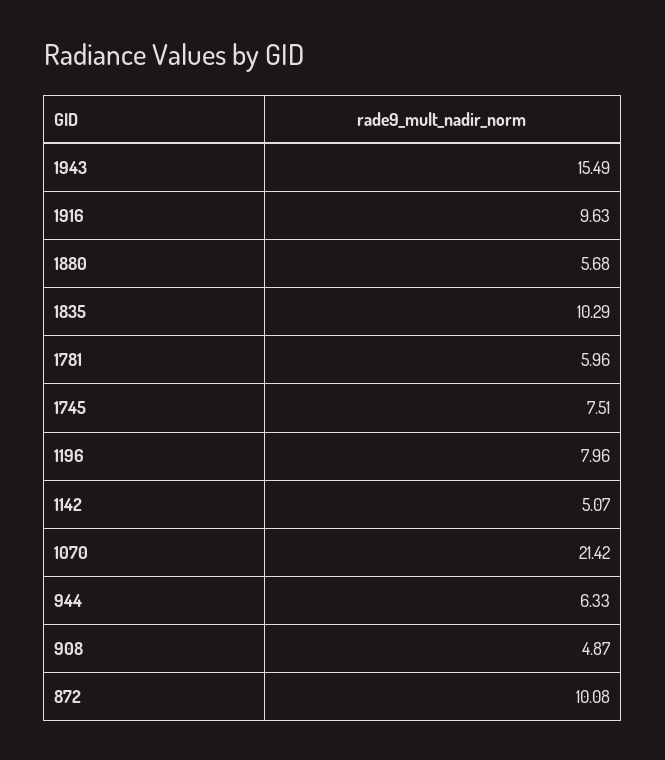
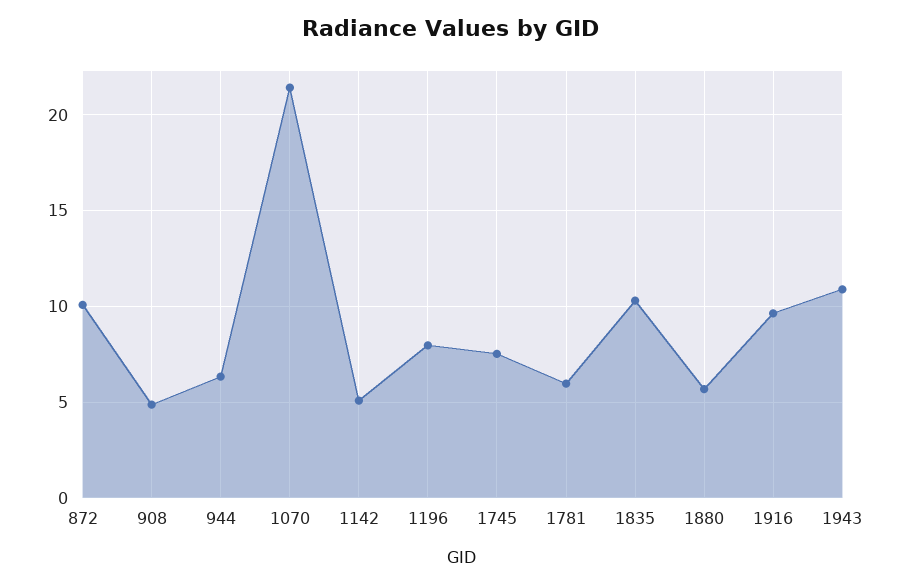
1943: 15.49 -> 11

